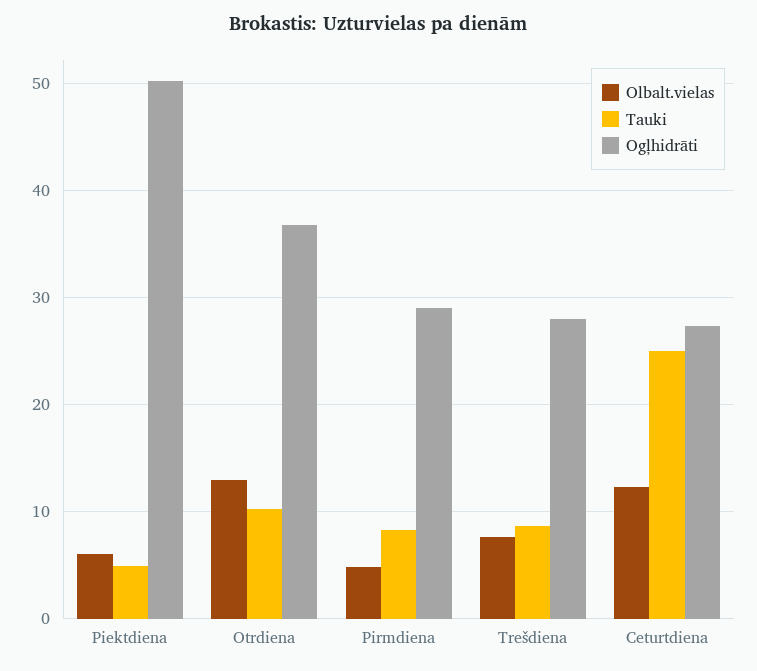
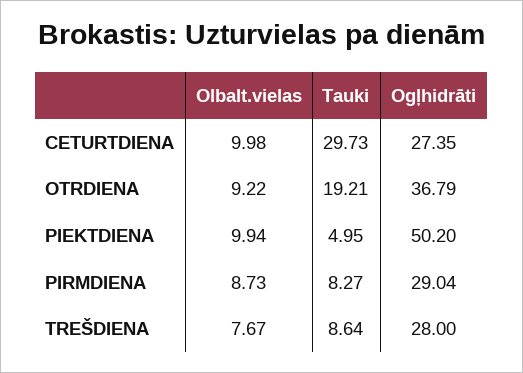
Olbalt.vielas, Piektdiena: 6 -> 9.94
Olbalt.vielas, Otrdiena: 13 -> 9.22
Tauki, Otrdiena: 10 -> 19.21
Olbalt.vielas, Pirmdiena: 5 -> 8.73
Olbalt.vielas, Ceturtdiena: 12 -> 9.98
Tauki, Ceturtdiena: 25 -> 29.73

